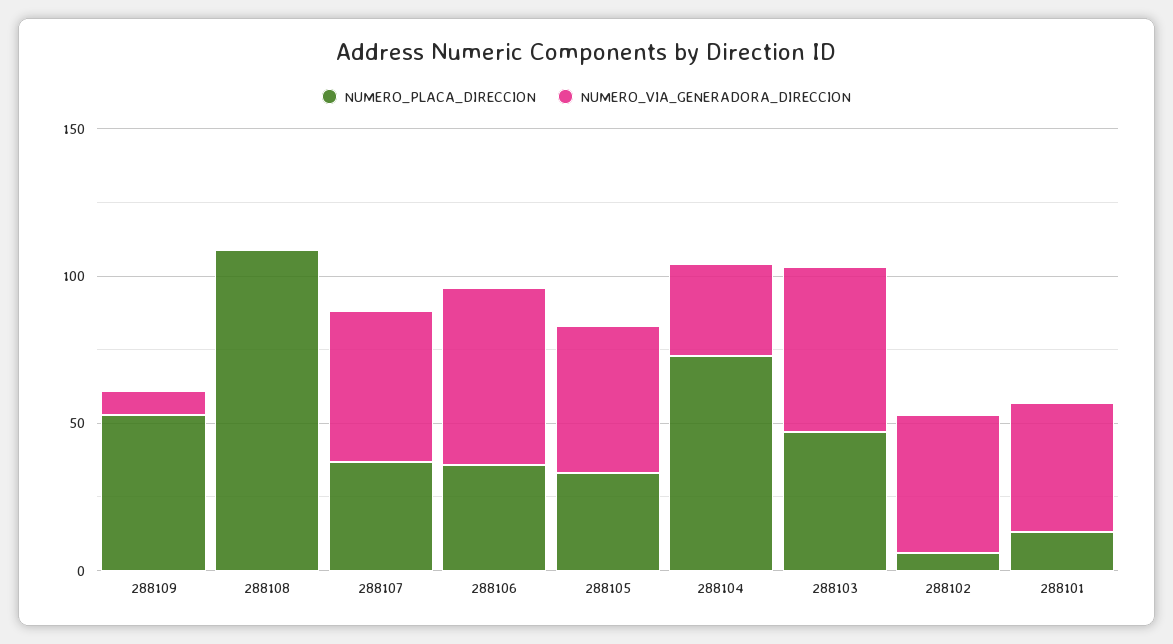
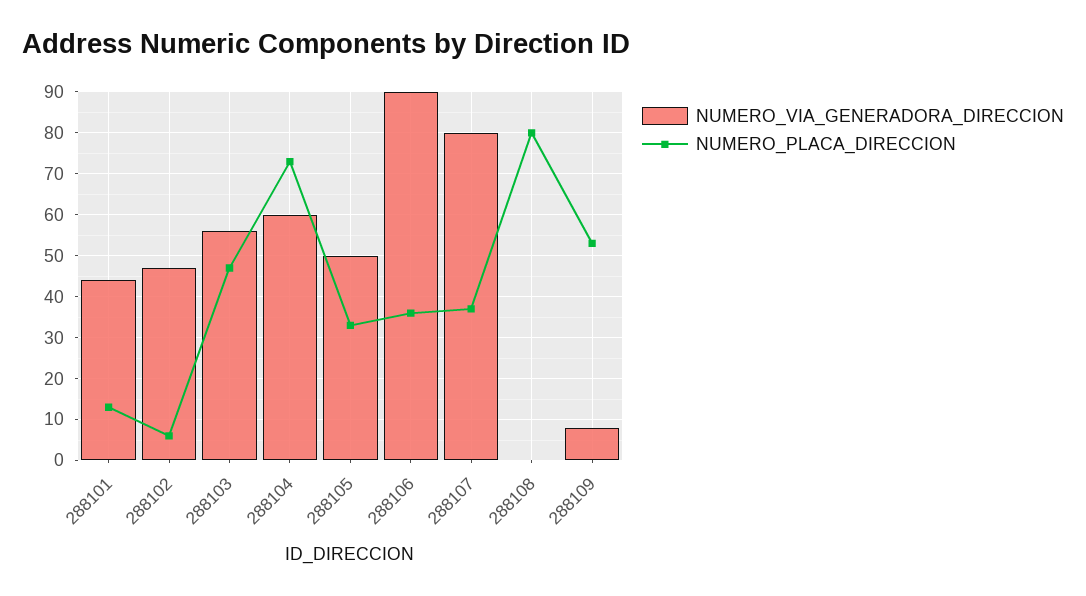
NUMERO_PLACA_DIRECCION, 288108: 110 -> 80
NUMERO_VIA_GENERADORA_DIRECCION, 288107: 50 -> 80
NUMERO_VIA_GENERADORA_DIRECCION, 288106: 60 -> 90
NUMERO_VIA_GENERADORA_DIRECCION, 288104: 30 -> 60

